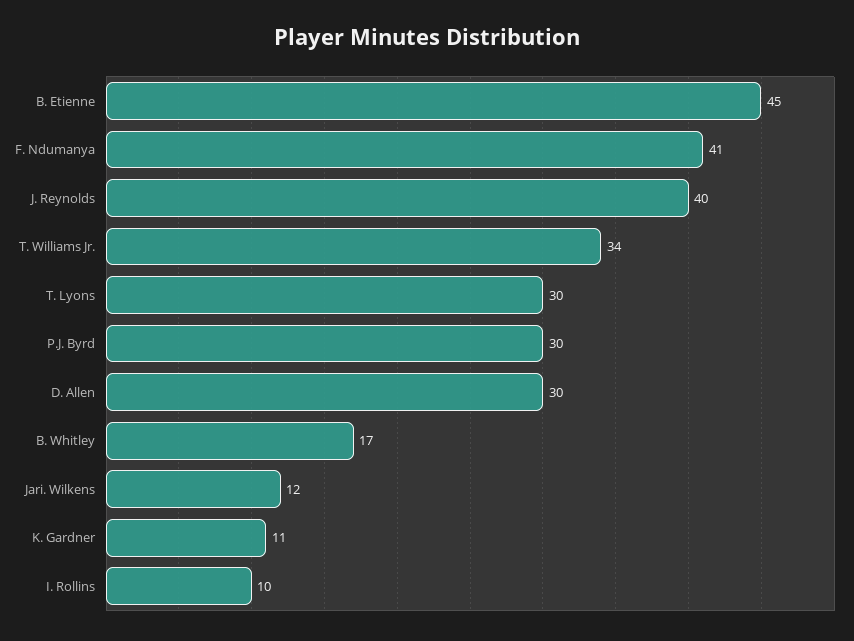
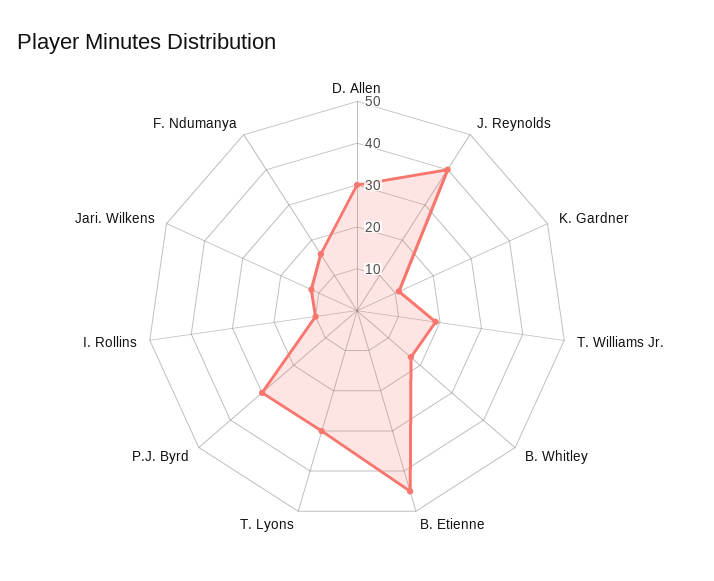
F. Ndumanya: 41 -> 15
T. Williams Jr.: 34 -> 20

